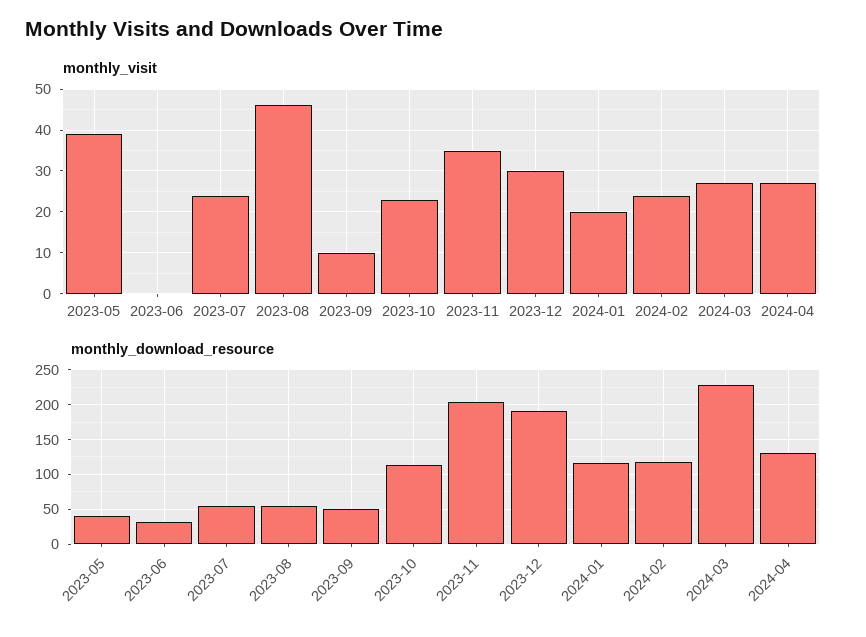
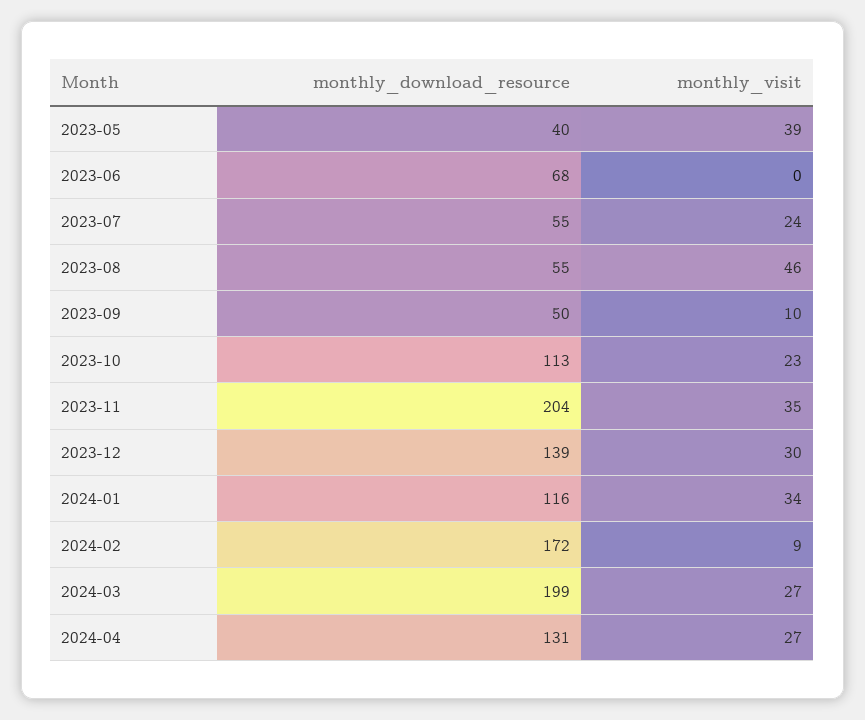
monthly_visit, 2024-01: 20 -> 34
monthly_visit, 2024-02: 25 -> 9
monthly_download_resource, 2023-06: 30 -> 68
monthly_download_resource, 2023-12: 190 -> 139
monthly_download_resource, 2024-02: 120 -> 172
monthly_download_resource, 2024-03: 230 -> 199

